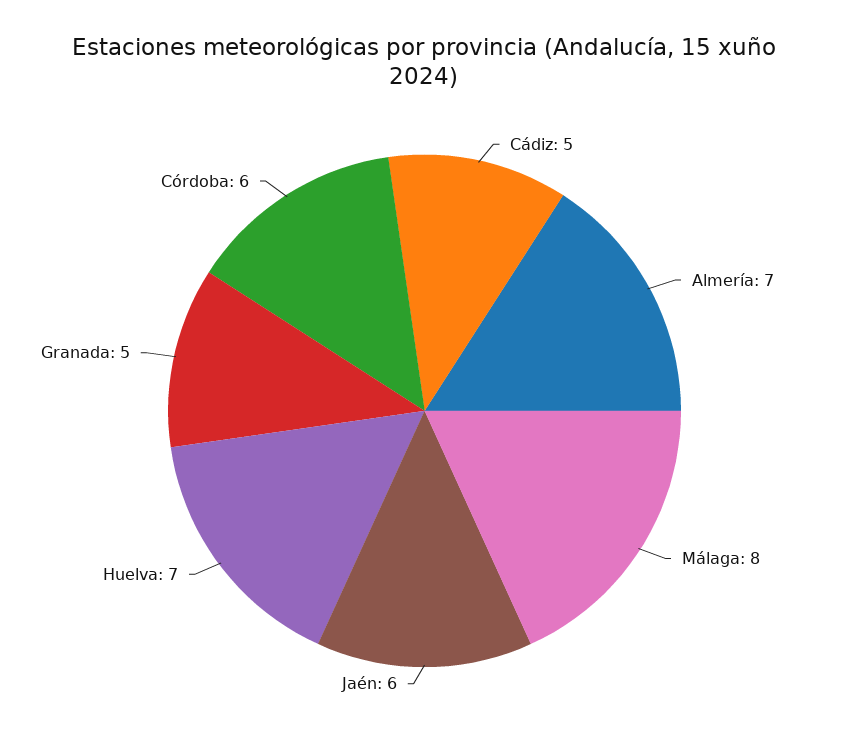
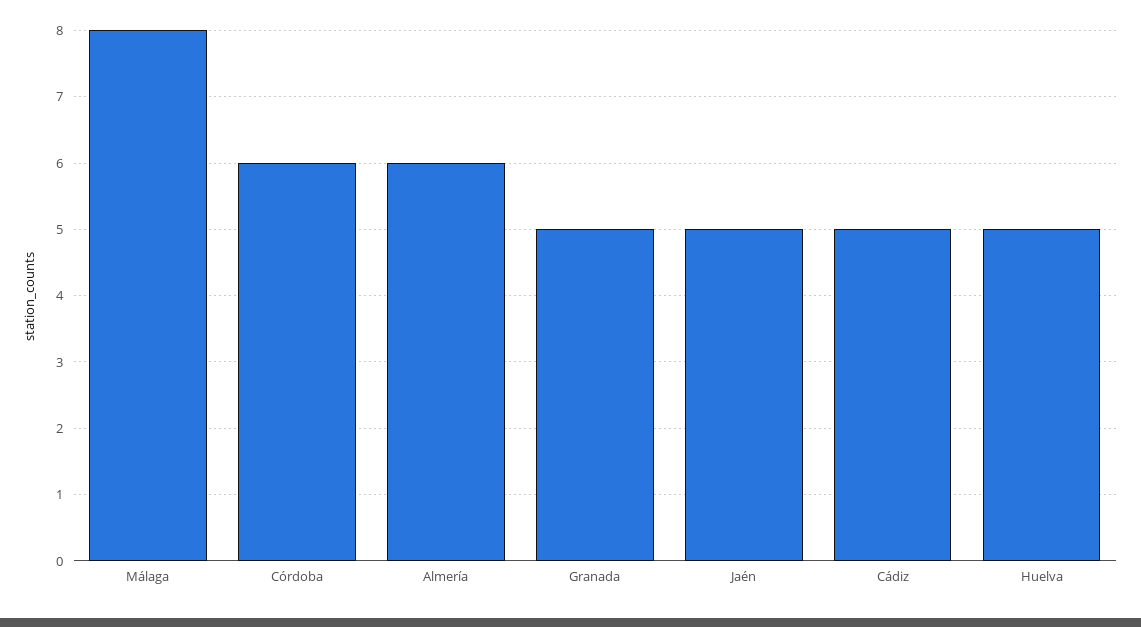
Almería: 7 -> 6
Jaén: 6 -> 5
Huelva: 7 -> 5

